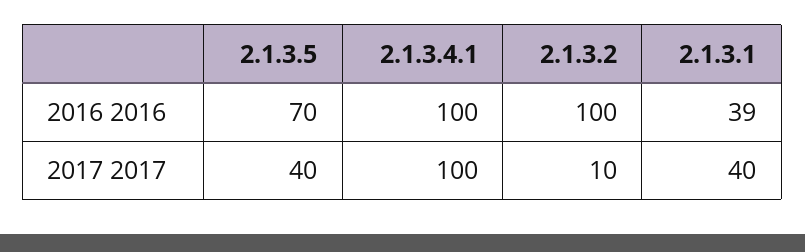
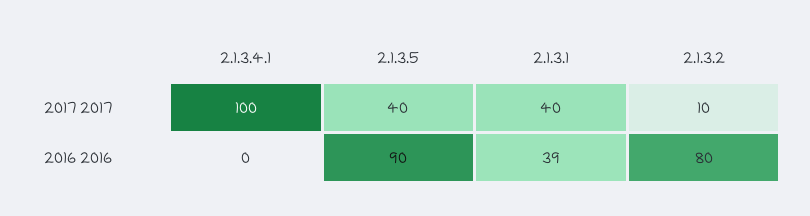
2.1.3.5, 2016 2016: 70 -> 90
2.1.3.4.1, 2016 2016: 100 -> 0
2.1.3.2, 2016 2016: 100 -> 80

